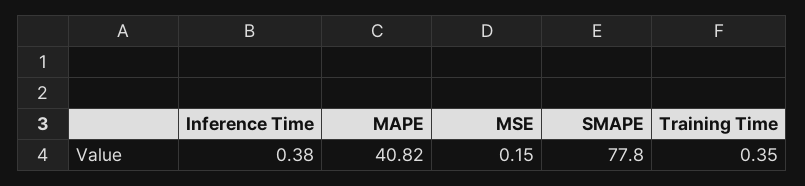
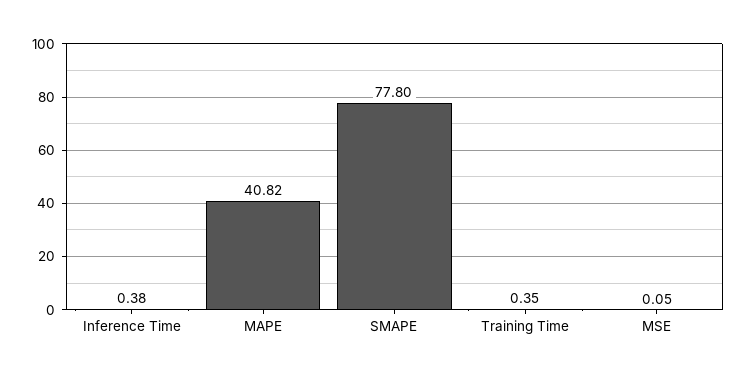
MSE: 0.15 -> 0.05

